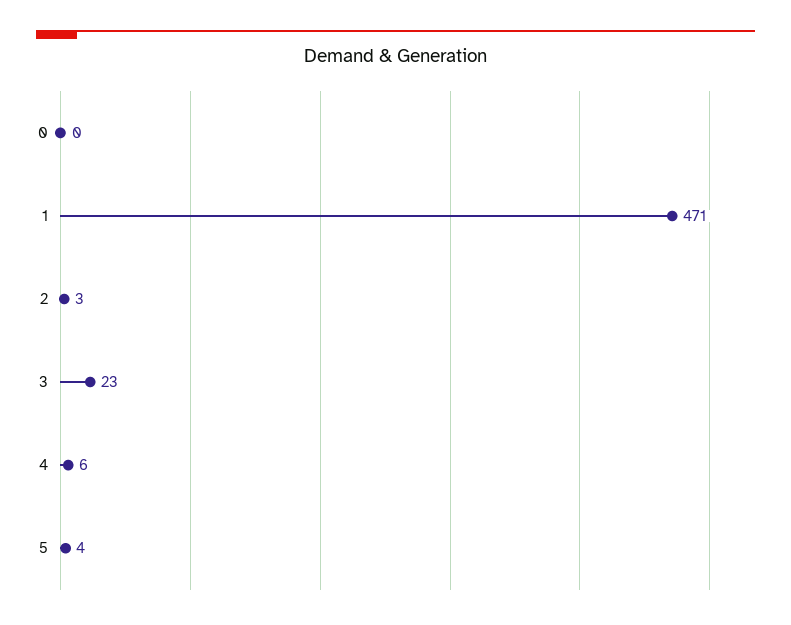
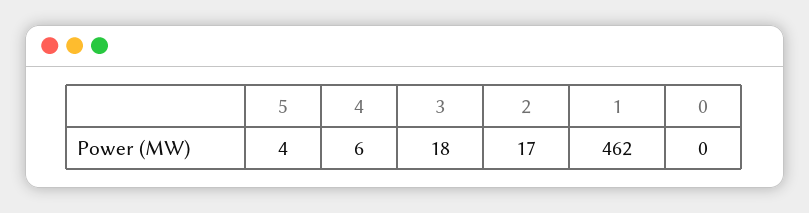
1: 471 -> 462
2: 3 -> 17
3: 23 -> 18

